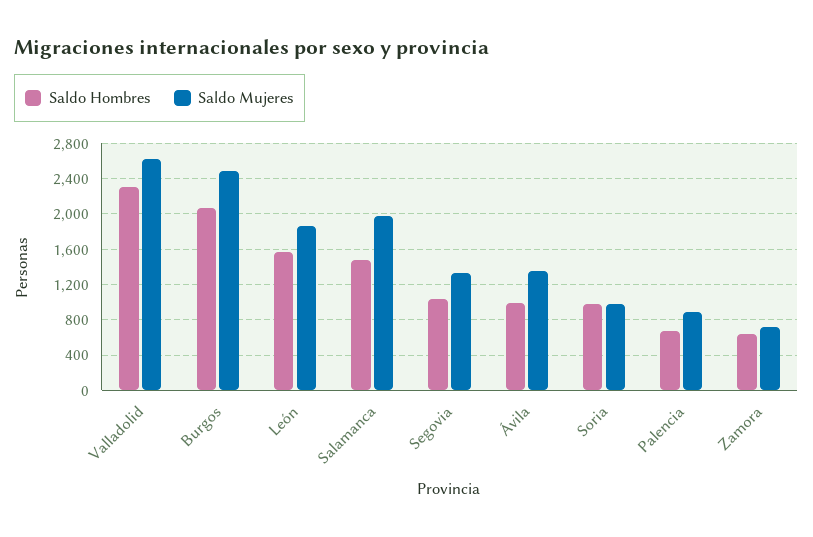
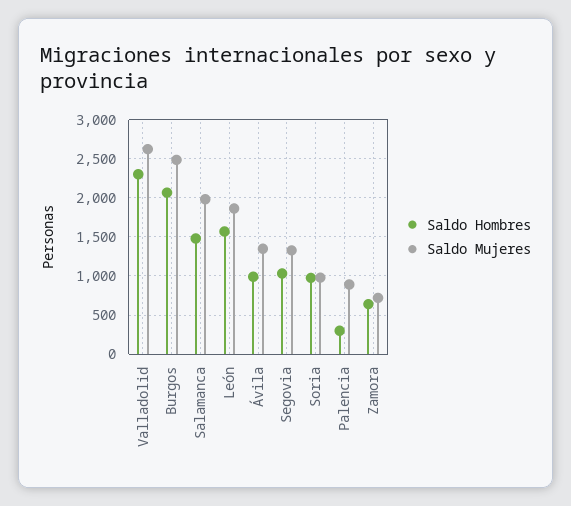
Saldo Hombres, Palencia: 700 -> 300

